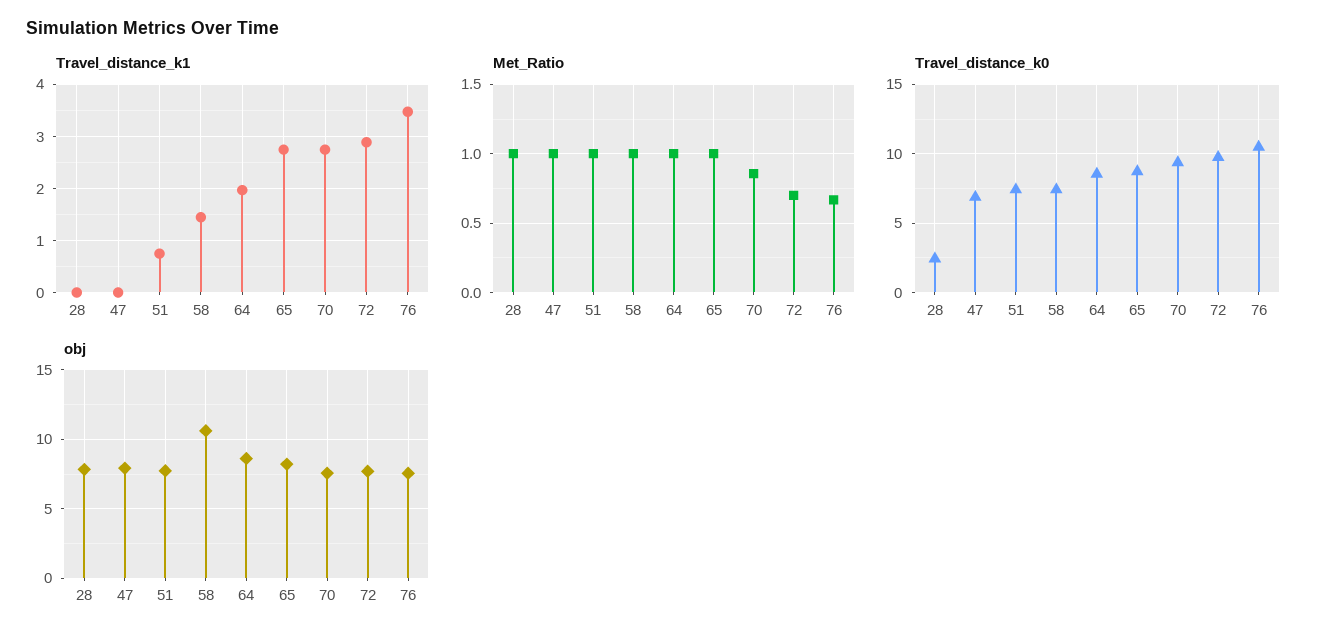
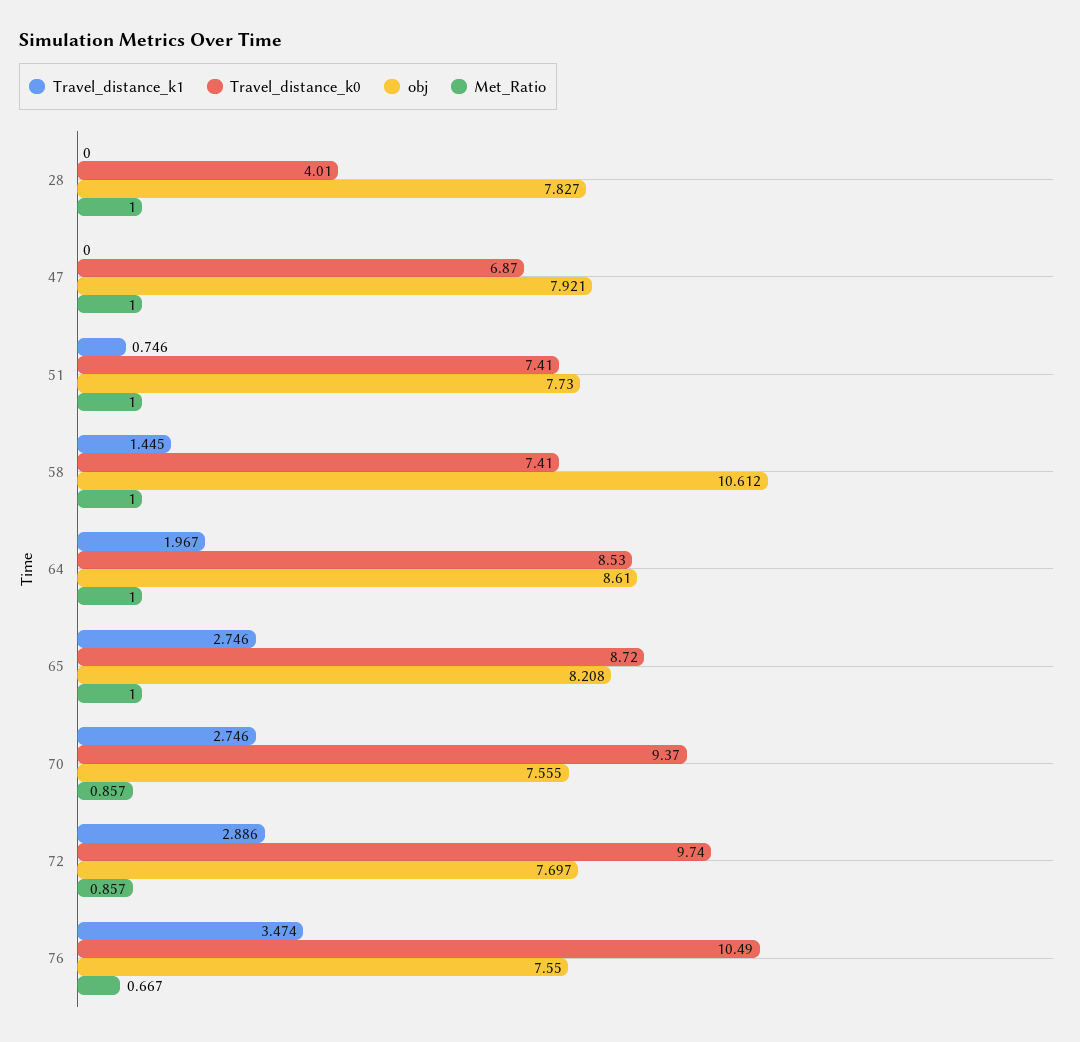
Met_Ratio, 72: 0.7 -> 0.857
Travel_distance_k0, 28: 2.5 -> 4.01

